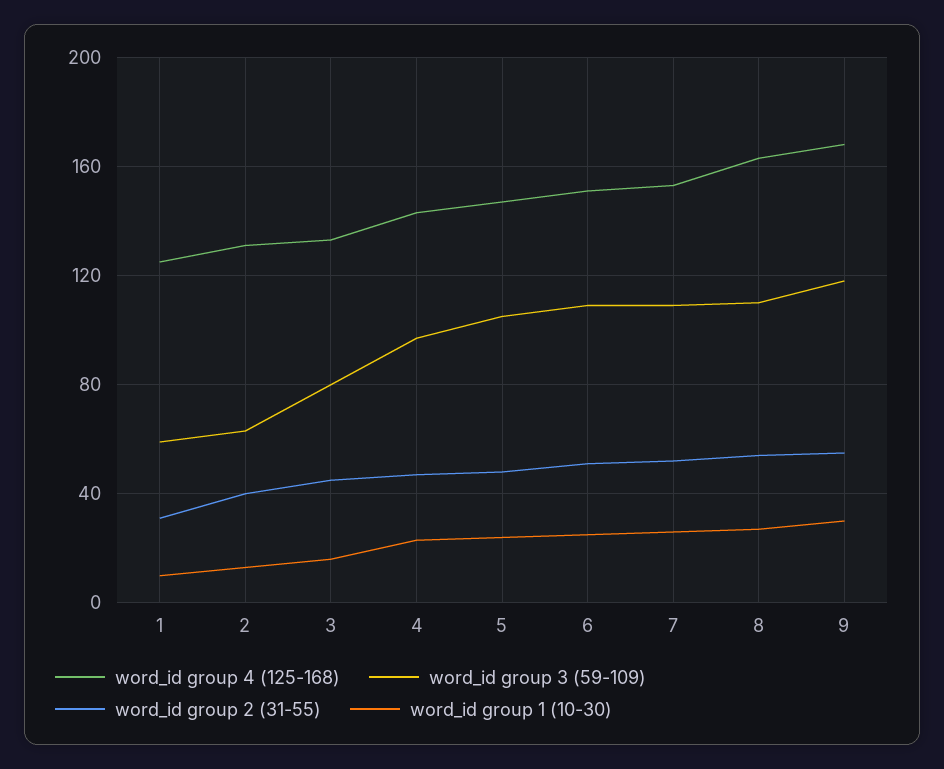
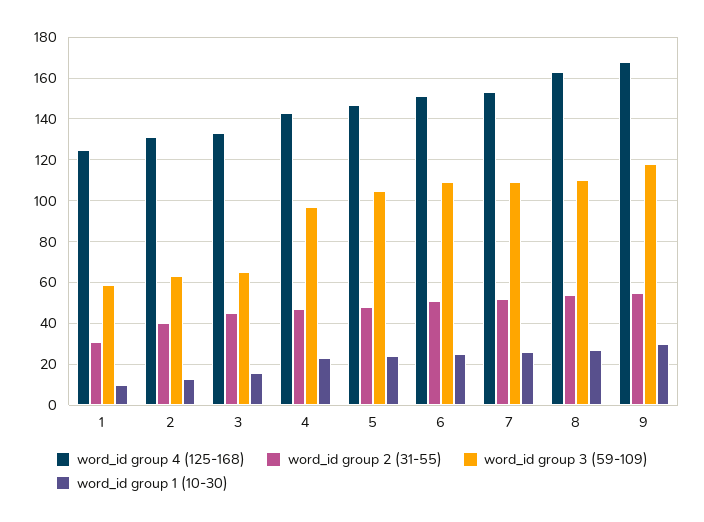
word_id group 3 (59-109), 3: 80 -> 65

